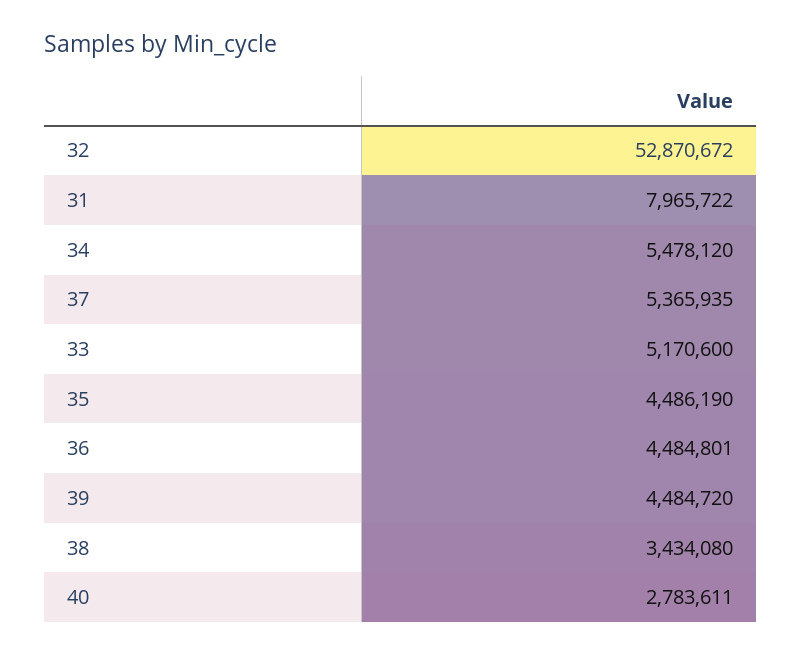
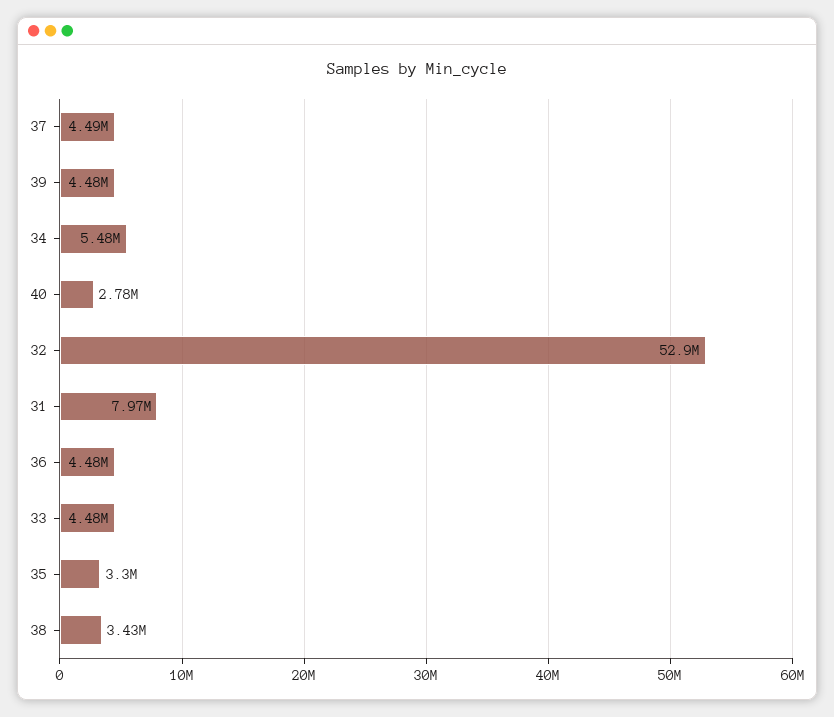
37: 5365935 -> 4490000
33: 5170600 -> 4480000
35: 4486190 -> 3300000

